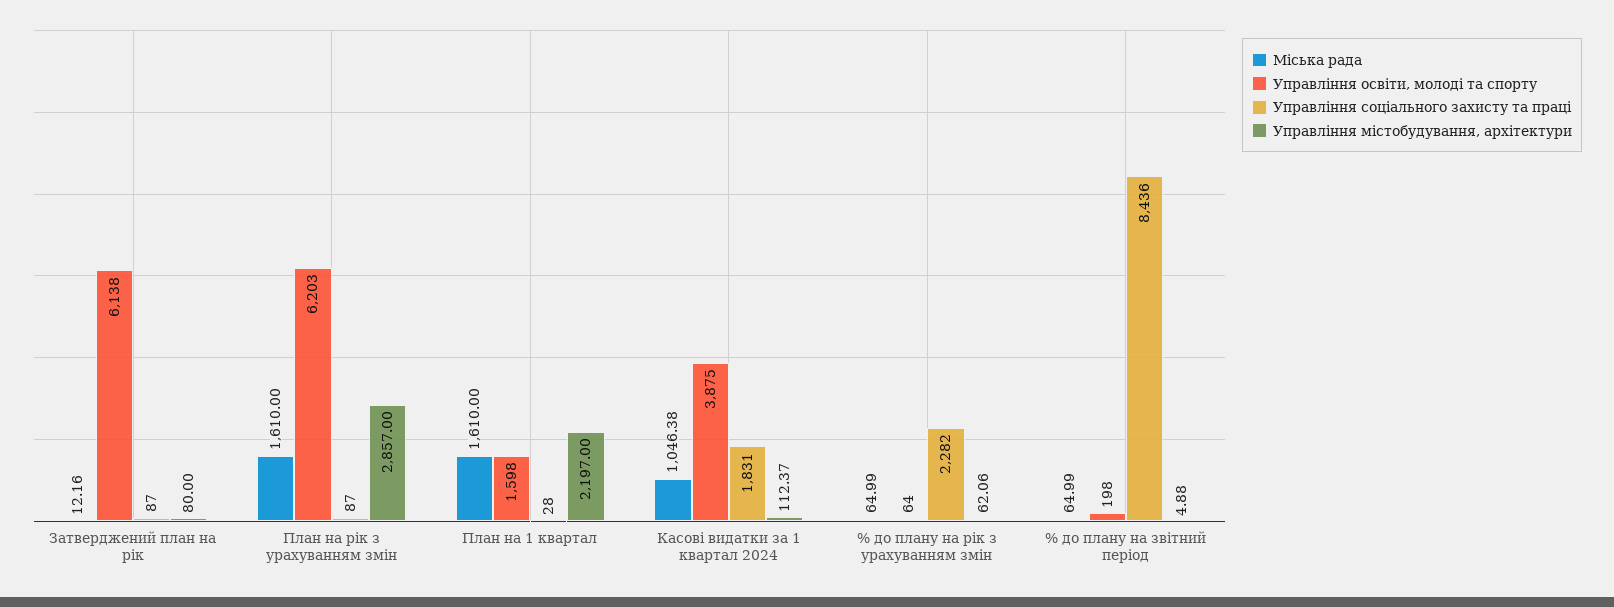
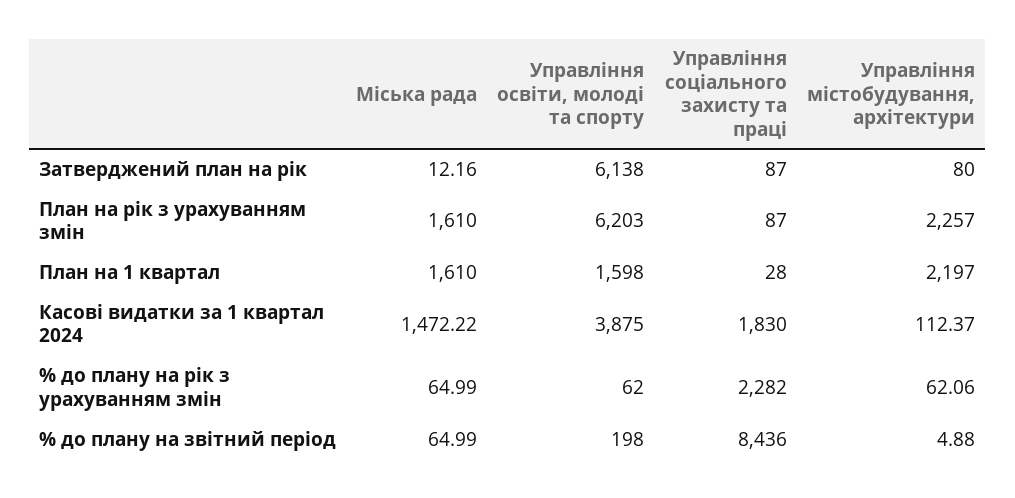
Управління містобудування, архітектури, План на рік з урахуванням змін: 2857 -> 2257
Міська рада, Касові видатки за 1 квартал 2024: 1046.38 -> 1472.22
Управління соціального захисту та праці, Касові видатки за 1 квартал 2024: 1831 -> 1830
Управління освіти, молоді та спорту, % до плану на рік з урахуванням змін: 64 -> 62

